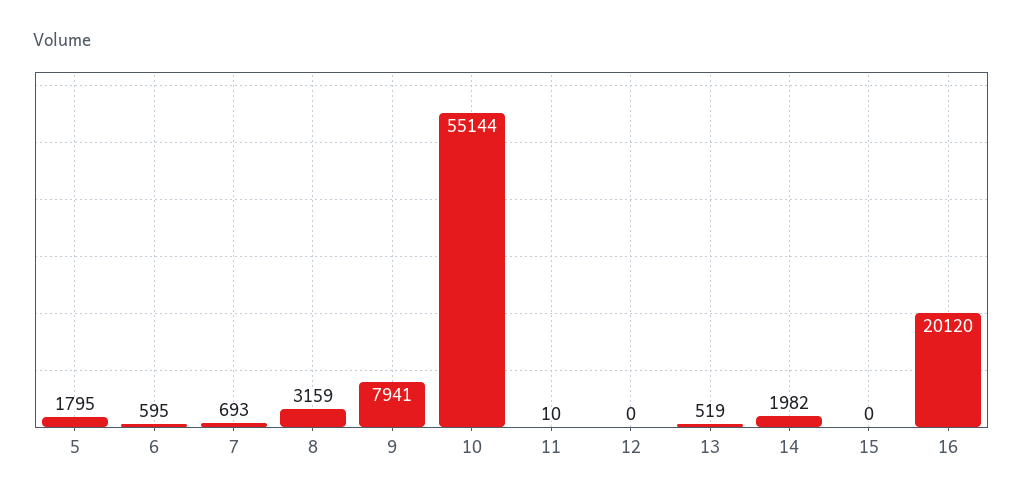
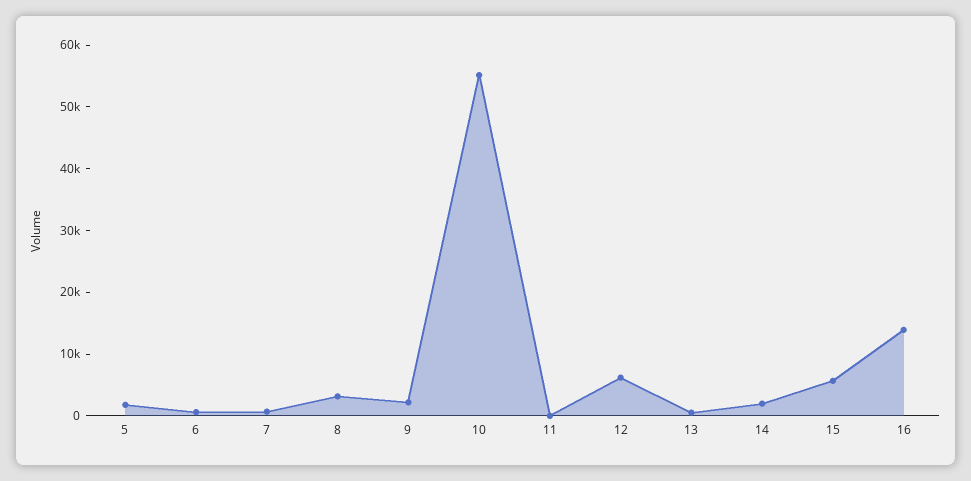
9: 7941 -> 2000
12: 0 -> 6000
15: 0 -> 6000
16: 20120 -> 14000

